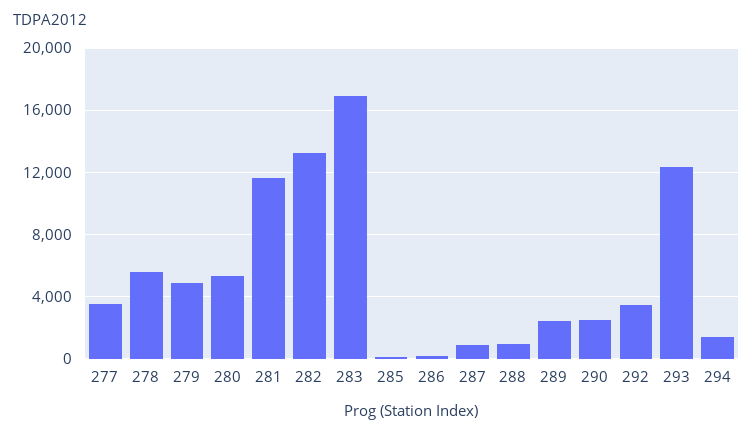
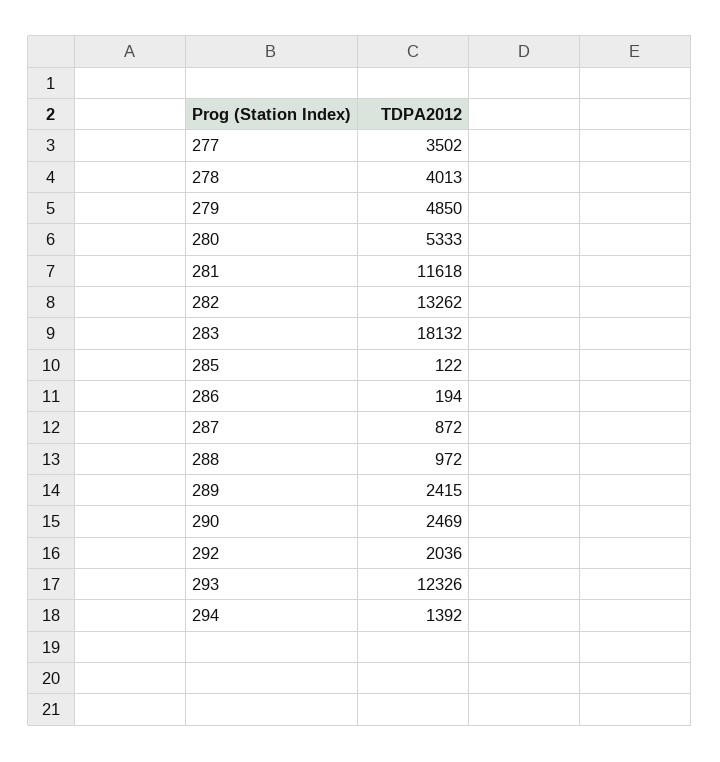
278: 5500 -> 4013
283: 17000 -> 18132
292: 3500 -> 2036

